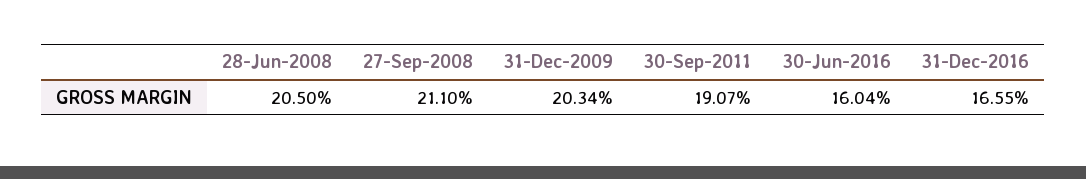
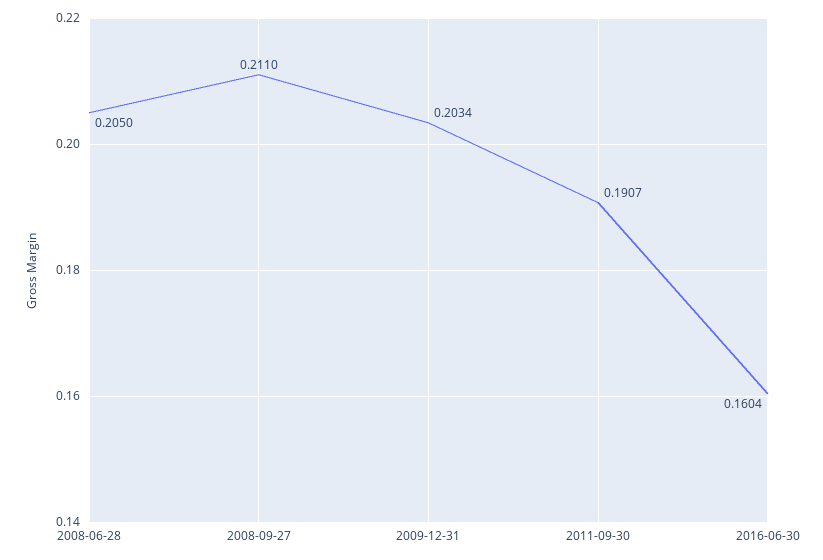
31-Dec-2016: 0.1655 -> none

